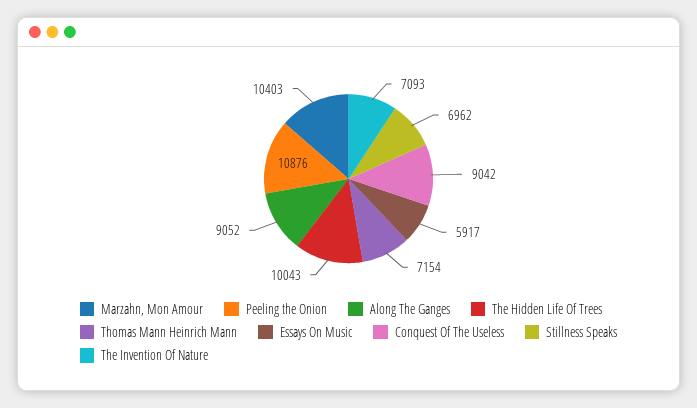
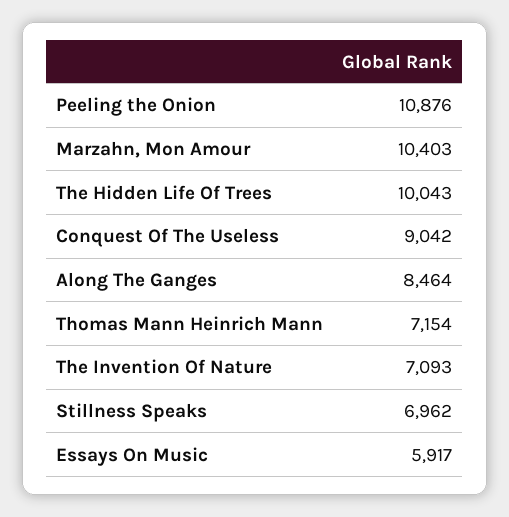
Along The Ganges: 9052 -> 8464

